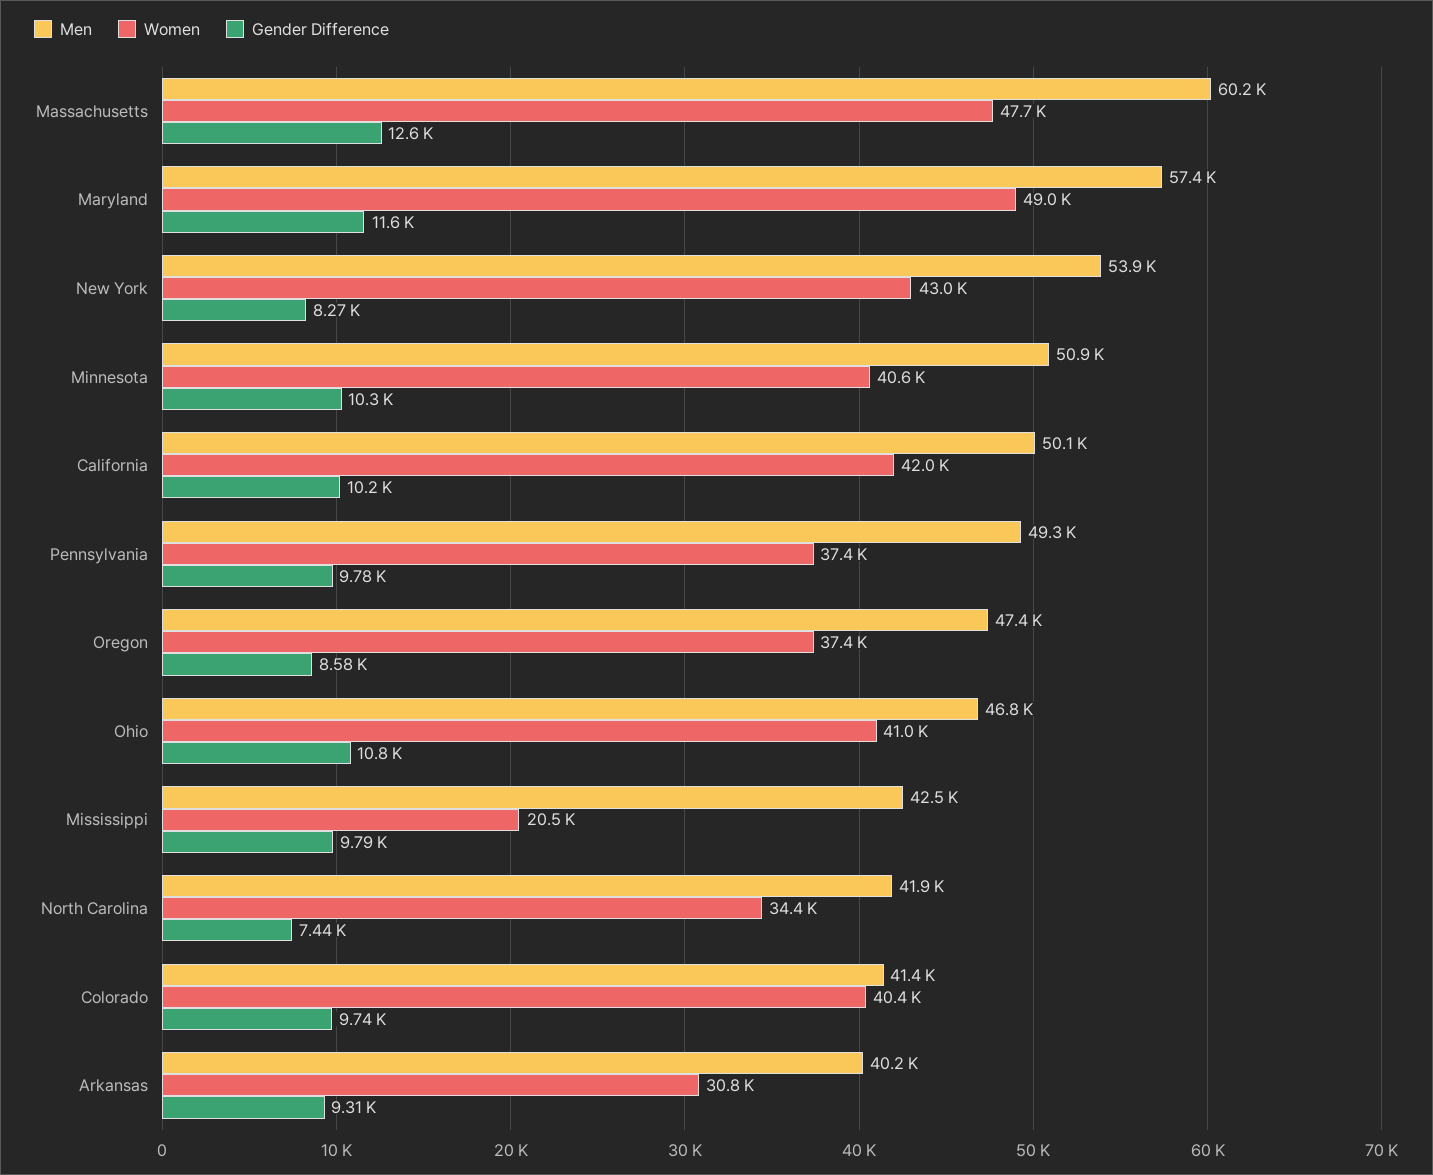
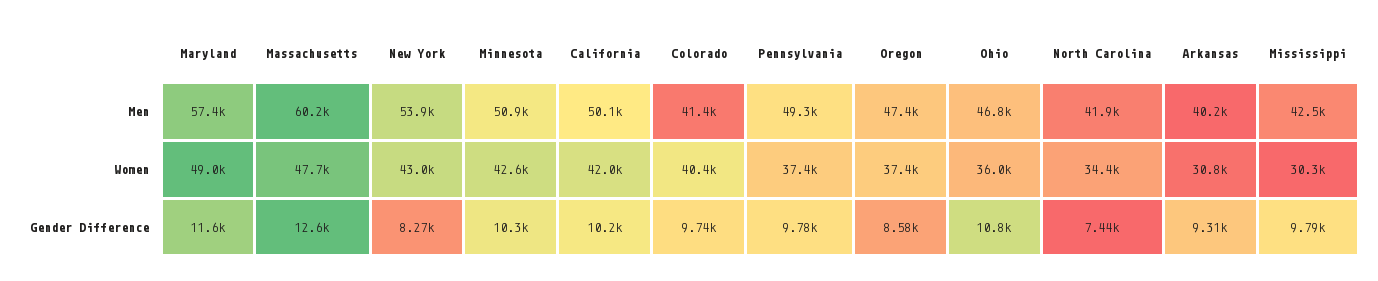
Women, Minnesota: 40600 -> 42600
Women, Ohio: 41000 -> 36000
Women, Mississippi: 20500 -> 30300

